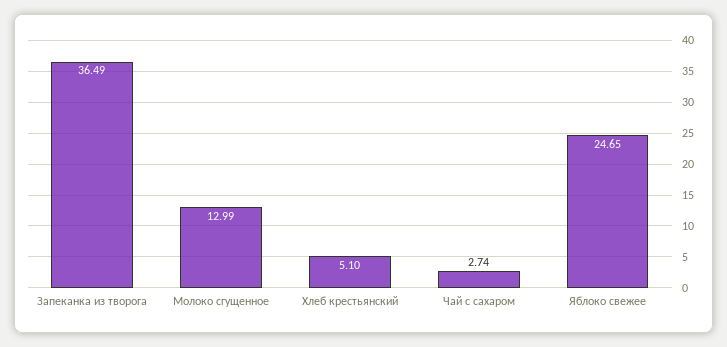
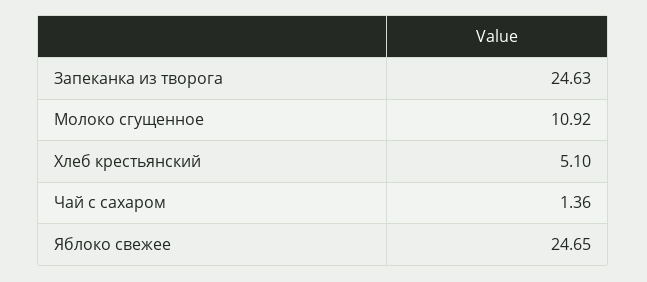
Запеканка из творога: 36.49 -> 24.63
Молоко сгущенное: 12.99 -> 10.92
Чай с сахаром: 2.74 -> 1.36

